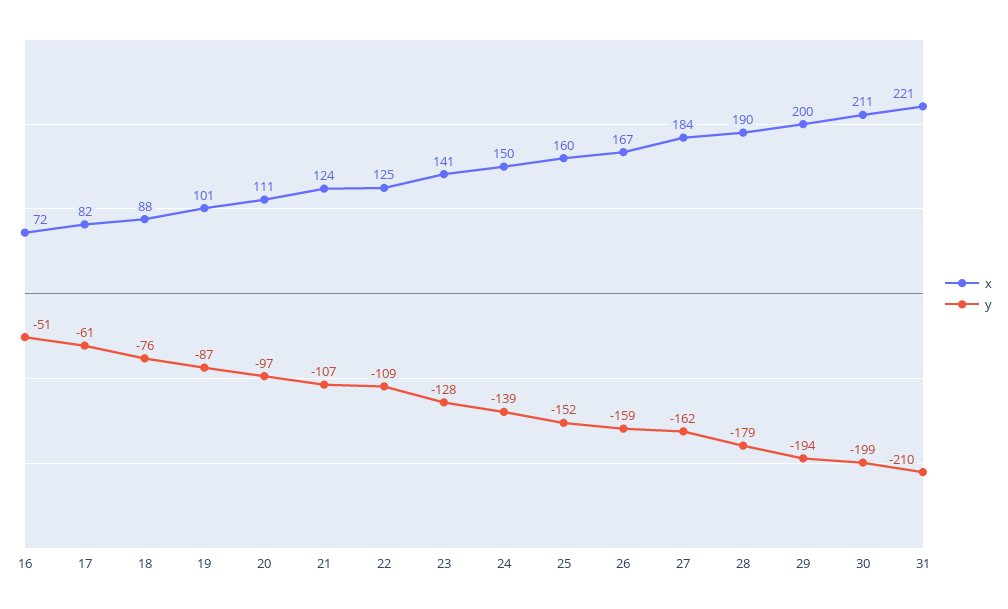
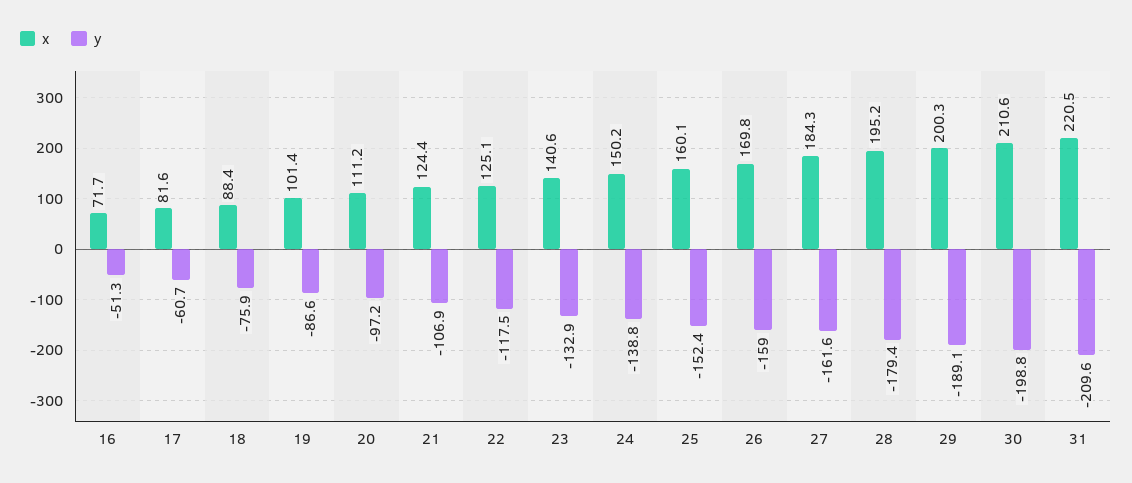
y, 22: -109 -> -117.5
y, 23: -128 -> -132.9
x, 26: 167 -> 169.8
x, 28: 190 -> 195.2
y, 29: -194 -> -189.1

